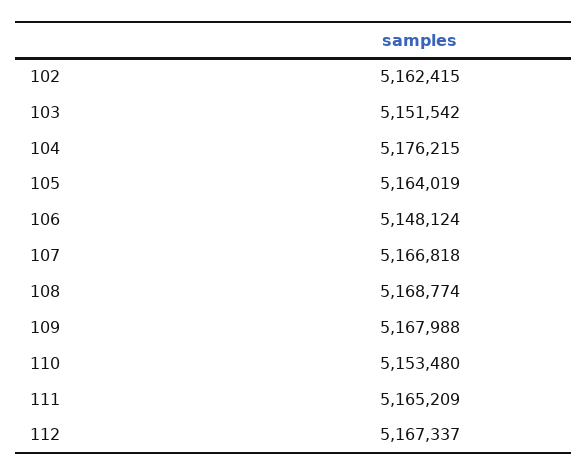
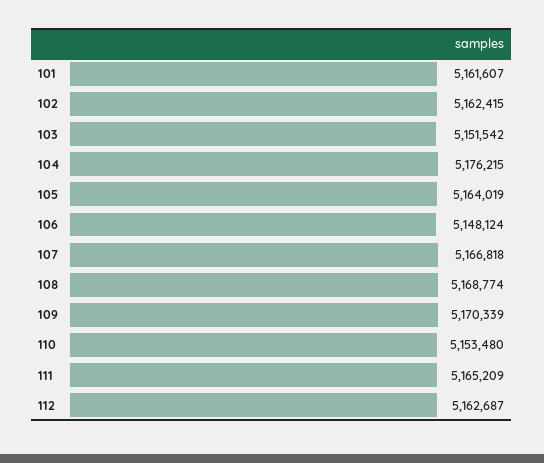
109: 5167988 -> 5170339
112: 5167337 -> 5162687
101: none -> 5161607

